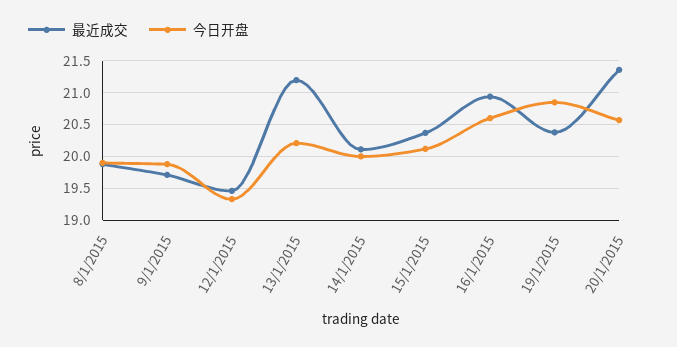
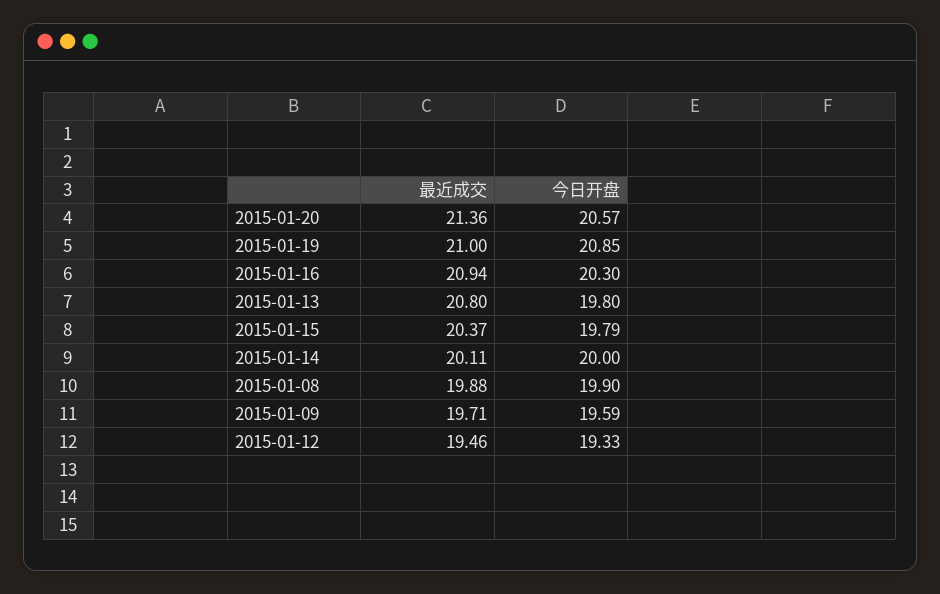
今日开盘, 9/1/2015: 19.9 -> 19.59
最近成交, 13/1/2015: 21.2 -> 20.8
今日开盘, 13/1/2015: 20.2 -> 19.8
今日开盘, 15/1/2015: 20.1 -> 19.79
今日开盘, 16/1/2015: 20.6 -> 20.3
最近成交, 19/1/2015: 20.4 -> 21

